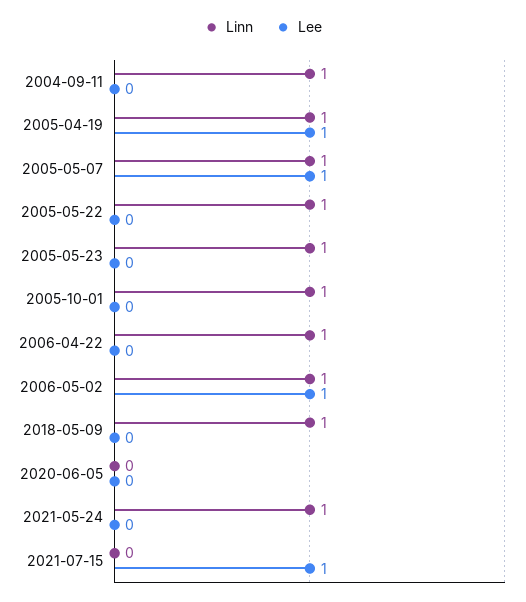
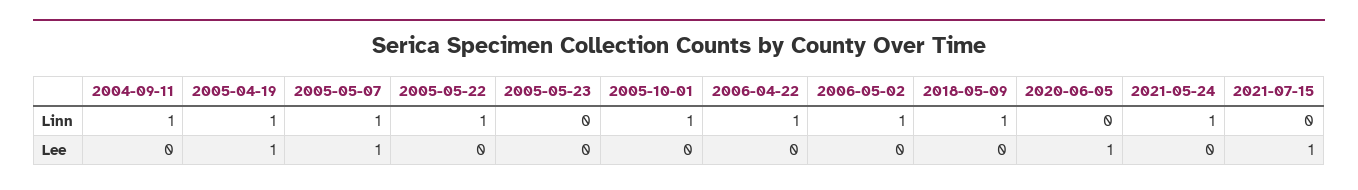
Linn, 2005-05-23: 1 -> 0
Lee, 2006-05-02: 1 -> 0
Lee, 2020-06-05: 0 -> 1

